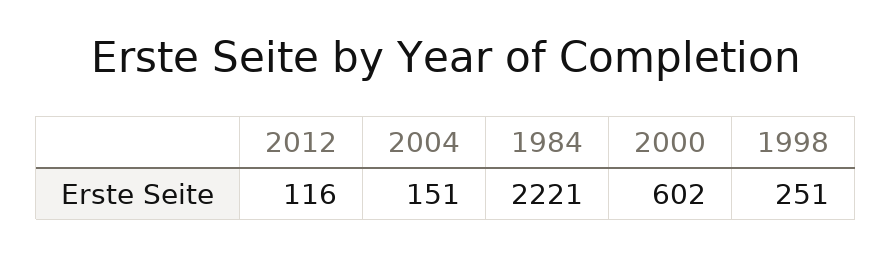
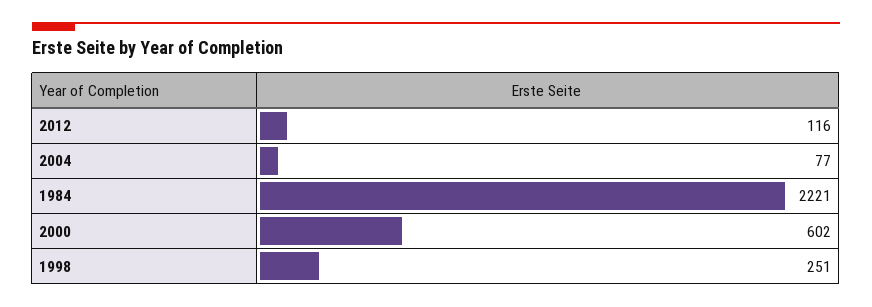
2004: 151 -> 77

